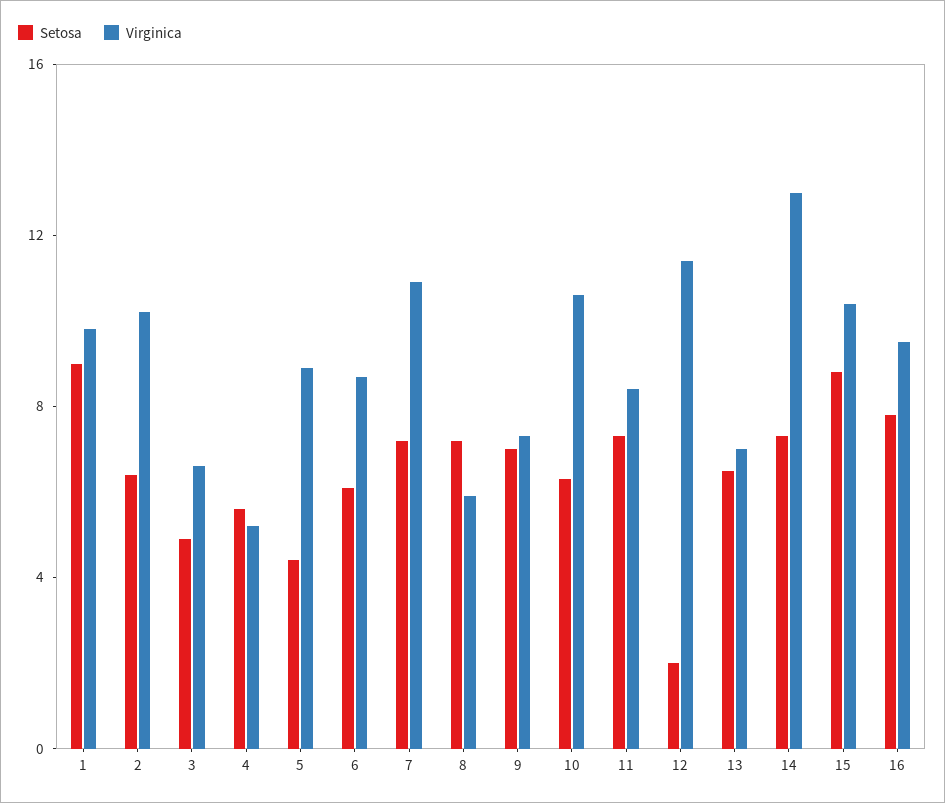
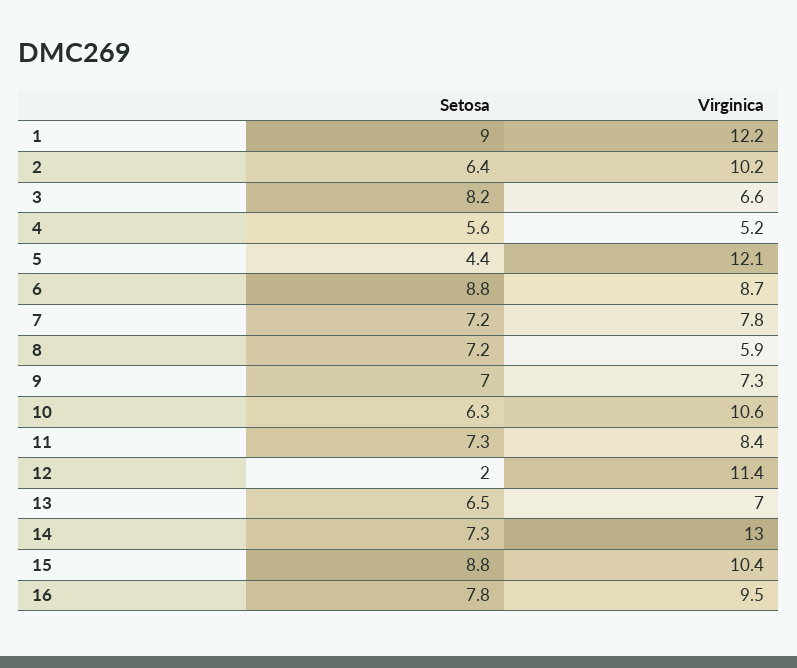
Virginica, 1: 10 -> 12.2
Setosa, 3: 5 -> 8.2
Virginica, 5: 9 -> 12.1
Setosa, 6: 6 -> 8.8
Virginica, 7: 11 -> 7.8

